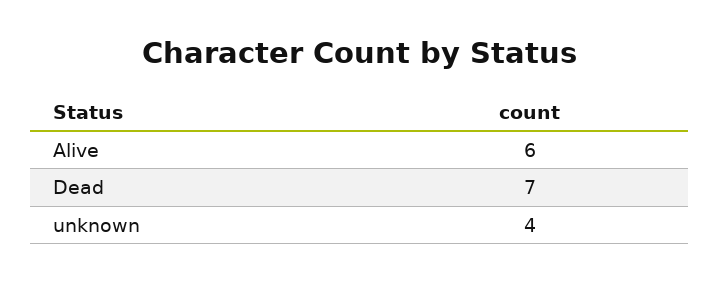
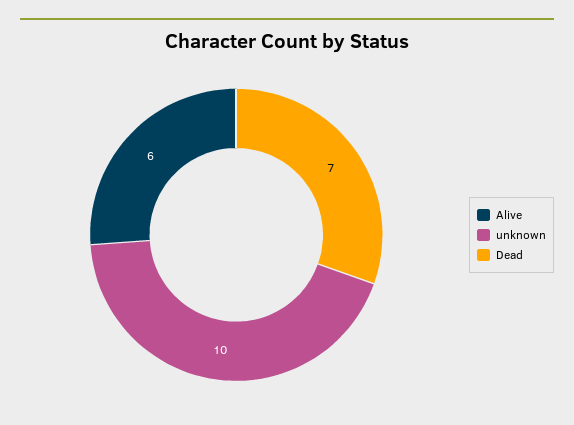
unknown: 4 -> 10

